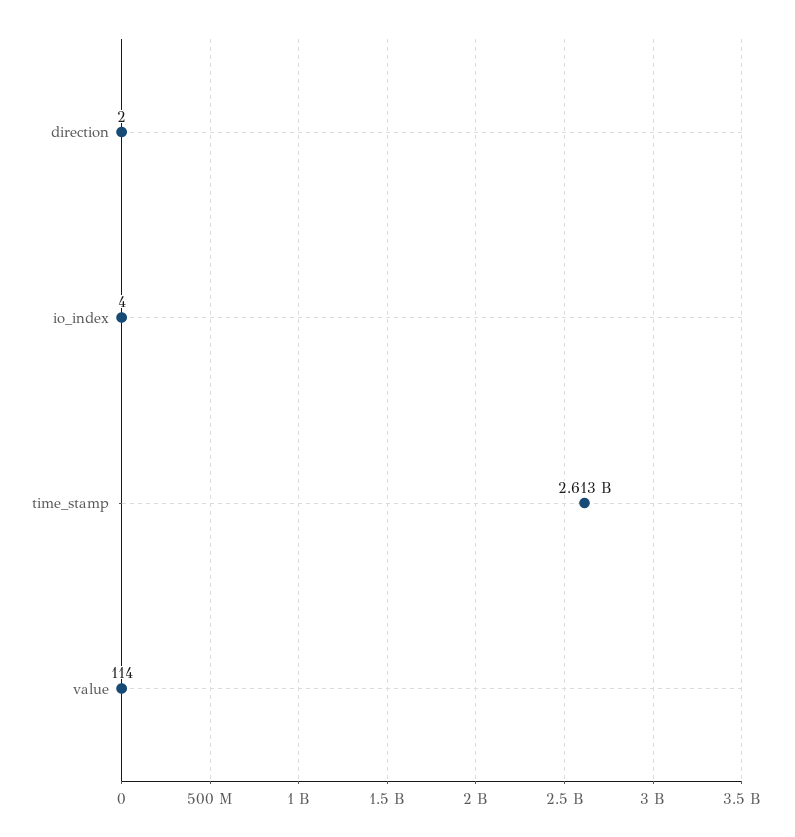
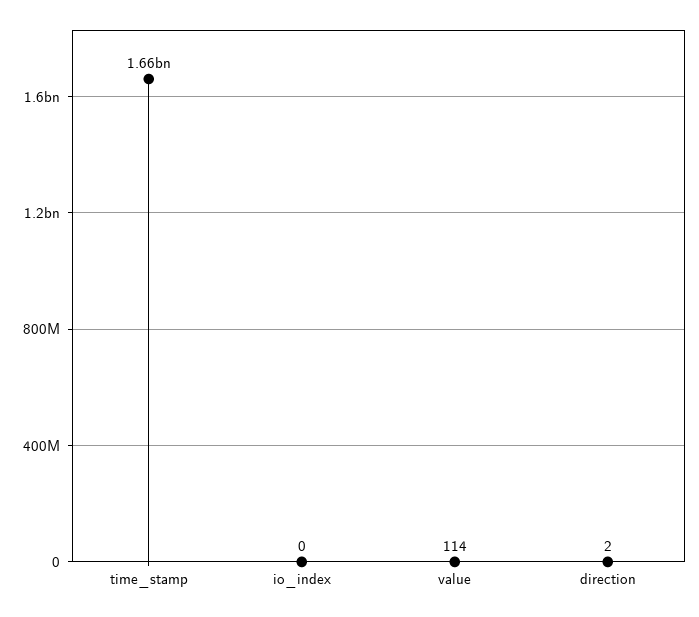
io_index: 4 -> 0
time_stamp: 2613000000 -> 1660000000

